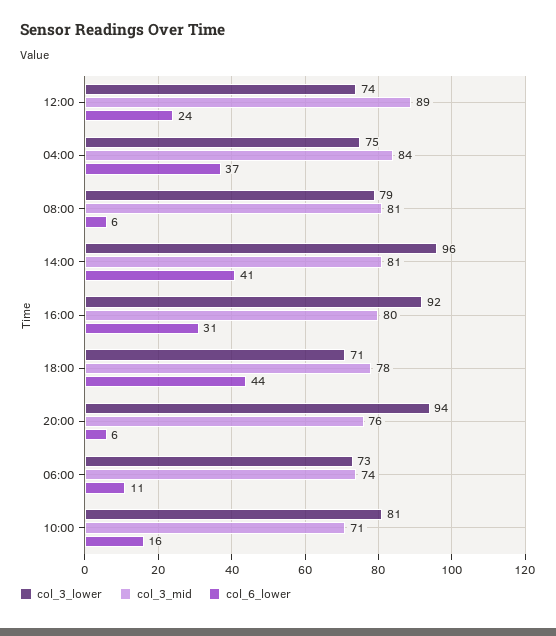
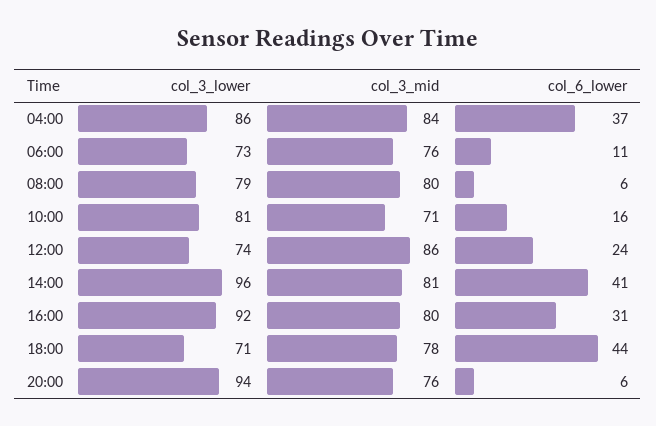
col_3_mid, 12:00: 89 -> 86
col_3_lower, 04:00: 75 -> 86
col_3_mid, 08:00: 81 -> 80
col_3_mid, 06:00: 74 -> 76

